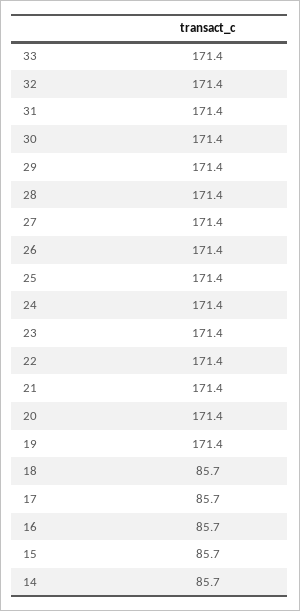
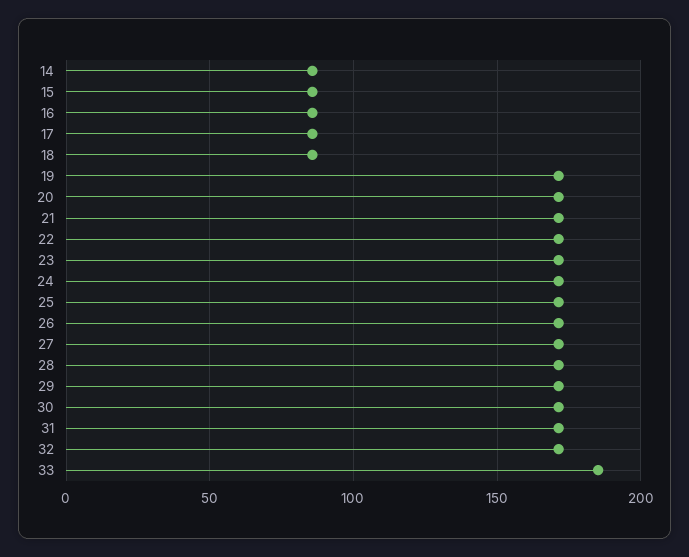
33: 171.4 -> 185

